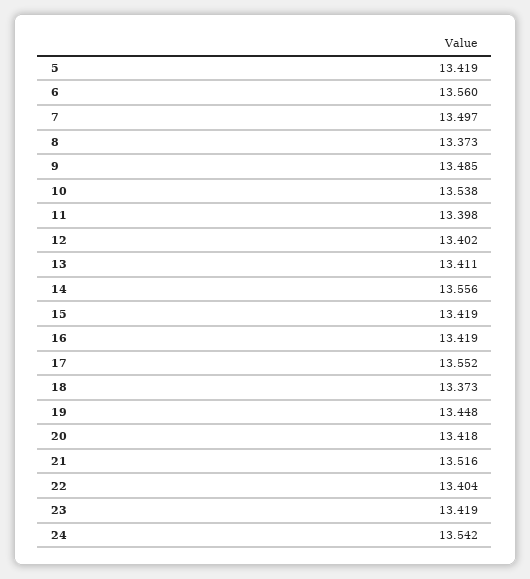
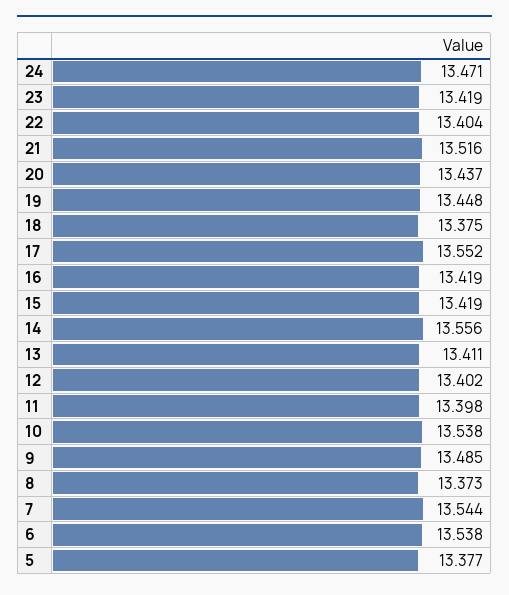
5: 13.419 -> 13.377
6: 13.56 -> 13.538
7: 13.497 -> 13.544
18: 13.373 -> 13.375
20: 13.418 -> 13.437
24: 13.542 -> 13.471

